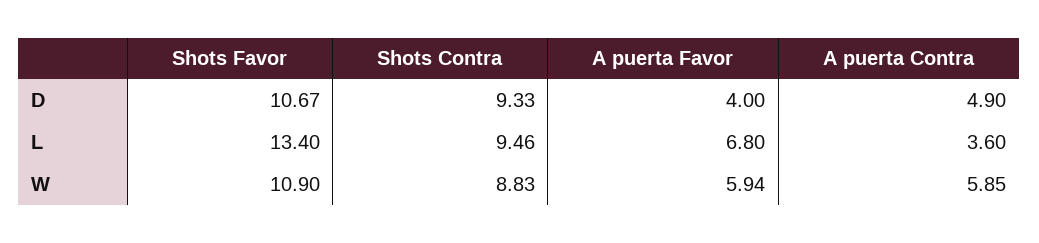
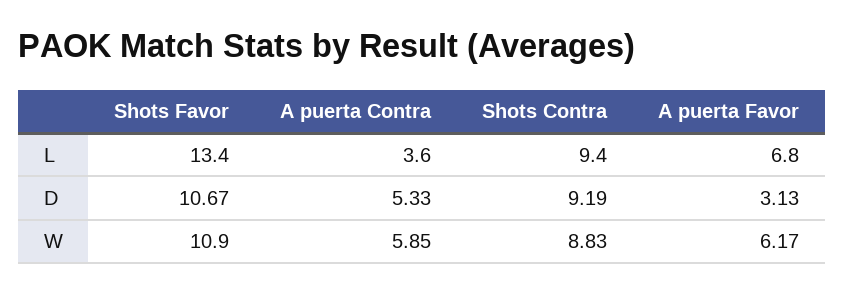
Shots Contra, D: 9.33 -> 9.19
A puerta Favor, D: 4 -> 3.13
A puerta Contra, D: 4.9 -> 5.33
Shots Contra, L: 9.46 -> 9.4
A puerta Favor, W: 5.94 -> 6.17

